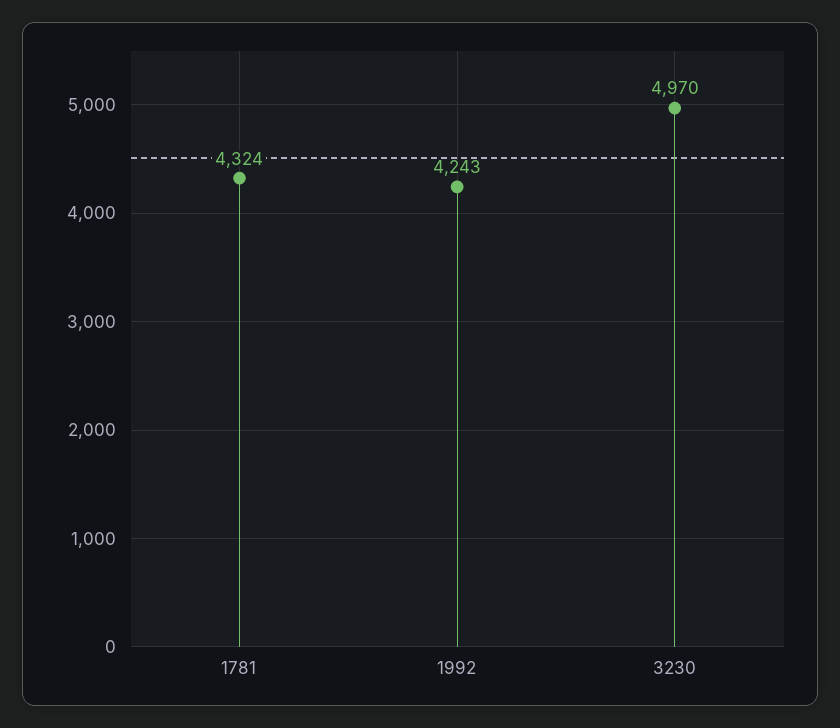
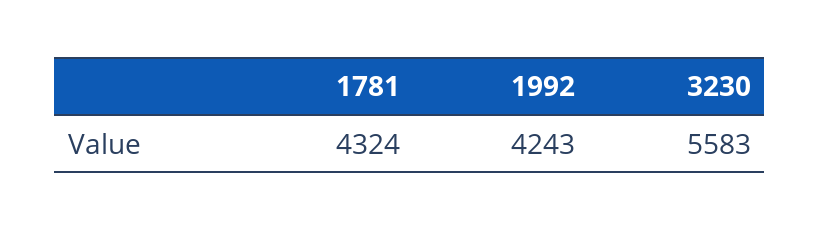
3230: 4970 -> 5583

